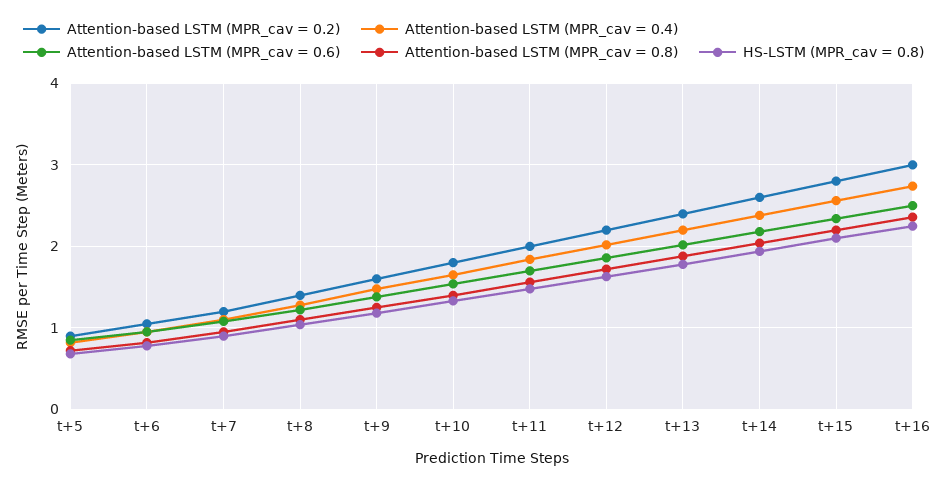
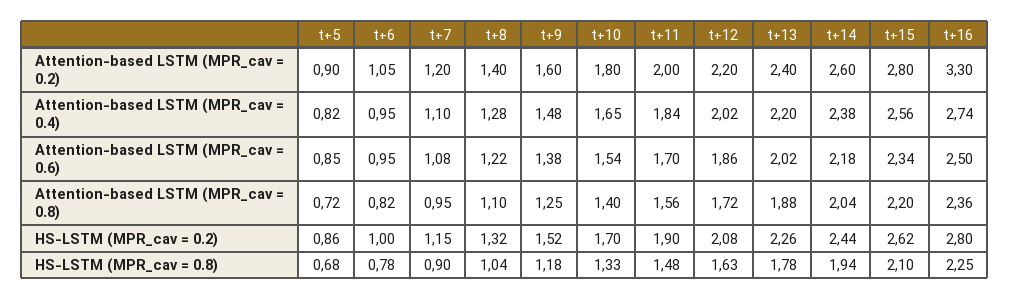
Attention-based LSTM (MPR_cav = 0.2), t+16: 3 -> 3.3
HS-LSTM (MPR_cav = 0.2), t+5: none -> 0.86
HS-LSTM (MPR_cav = 0.2), t+6: none -> 1
HS-LSTM (MPR_cav = 0.2), t+7: none -> 1.15
HS-LSTM (MPR_cav = 0.2), t+8: none -> 1.32
HS-LSTM (MPR_cav = 0.2), t+9: none -> 1.52
HS-LSTM (MPR_cav = 0.2), t+10: none -> 1.7
HS-LSTM (MPR_cav = 0.2), t+11: none -> 1.9
HS-LSTM (MPR_cav = 0.2), t+12: none -> 2.08
HS-LSTM (MPR_cav = 0.2), t+13: none -> 2.26
HS-LSTM (MPR_cav = 0.2), t+14: none -> 2.44
HS-LSTM (MPR_cav = 0.2), t+15: none -> 2.62
HS-LSTM (MPR_cav = 0.2), t+16: none -> 2.8

